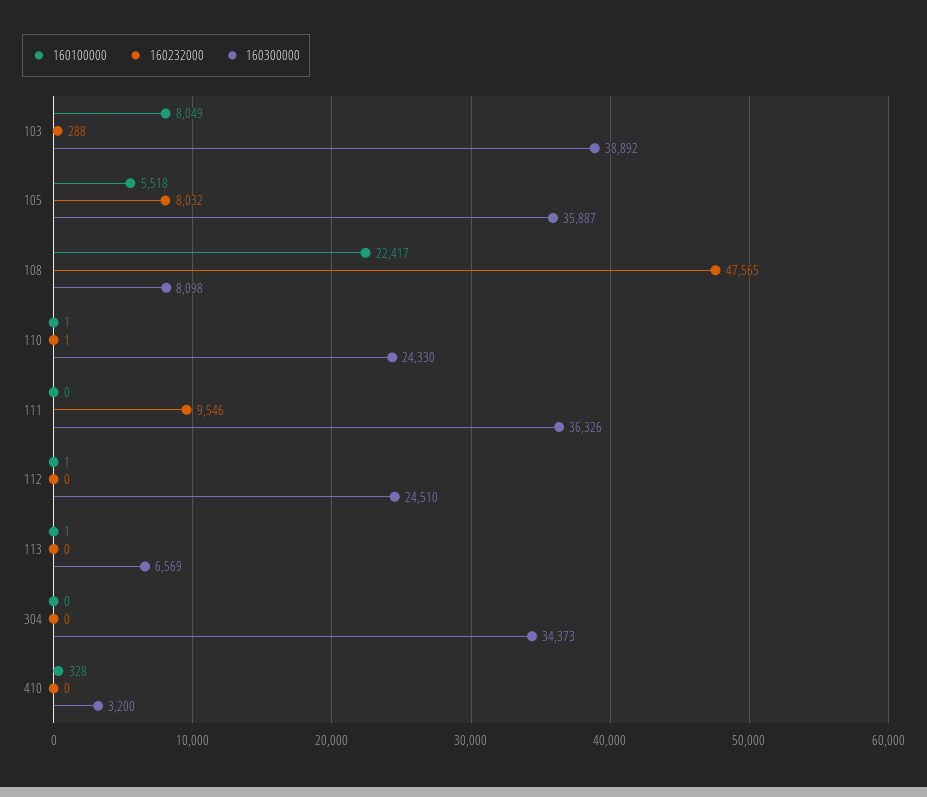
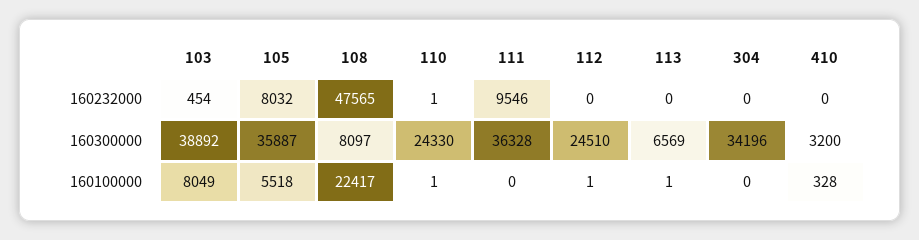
160232000, 103: 288 -> 454
160300000, 108: 8098 -> 8097
160300000, 111: 36326 -> 36328
160300000, 304: 34373 -> 34196

